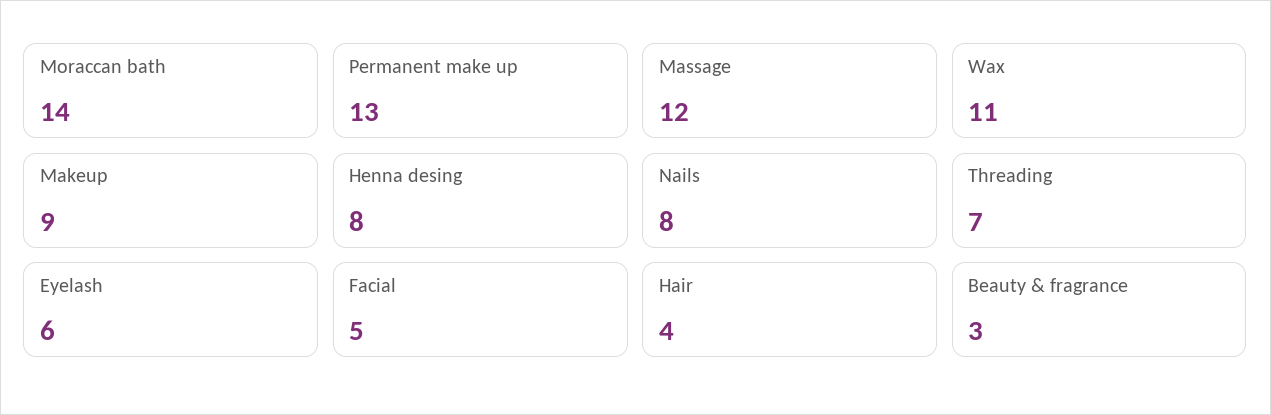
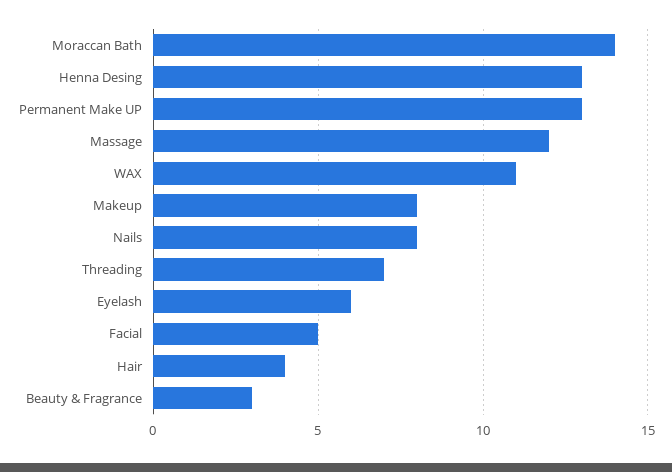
Makeup: 9 -> 8
Henna desing: 8 -> 13

